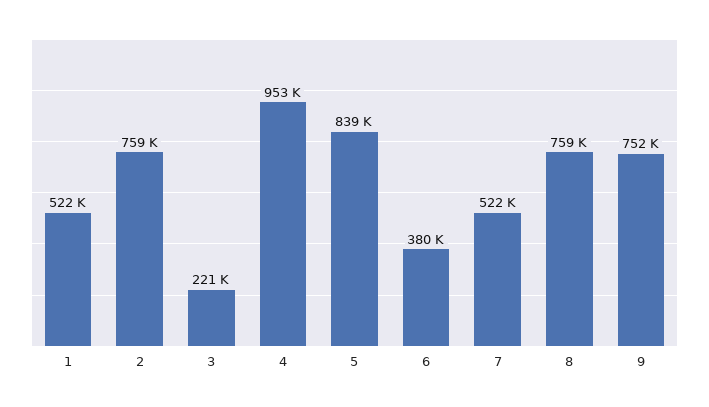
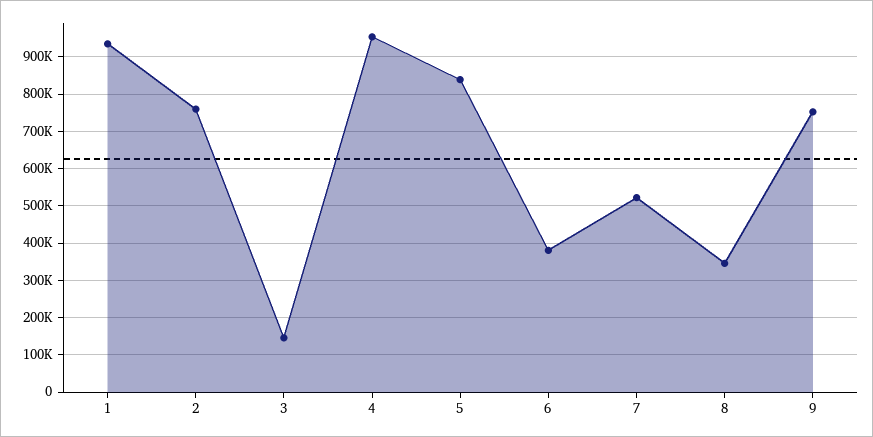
1: 522000 -> 940000
3: 221000 -> 140000
8: 759000 -> 340000

